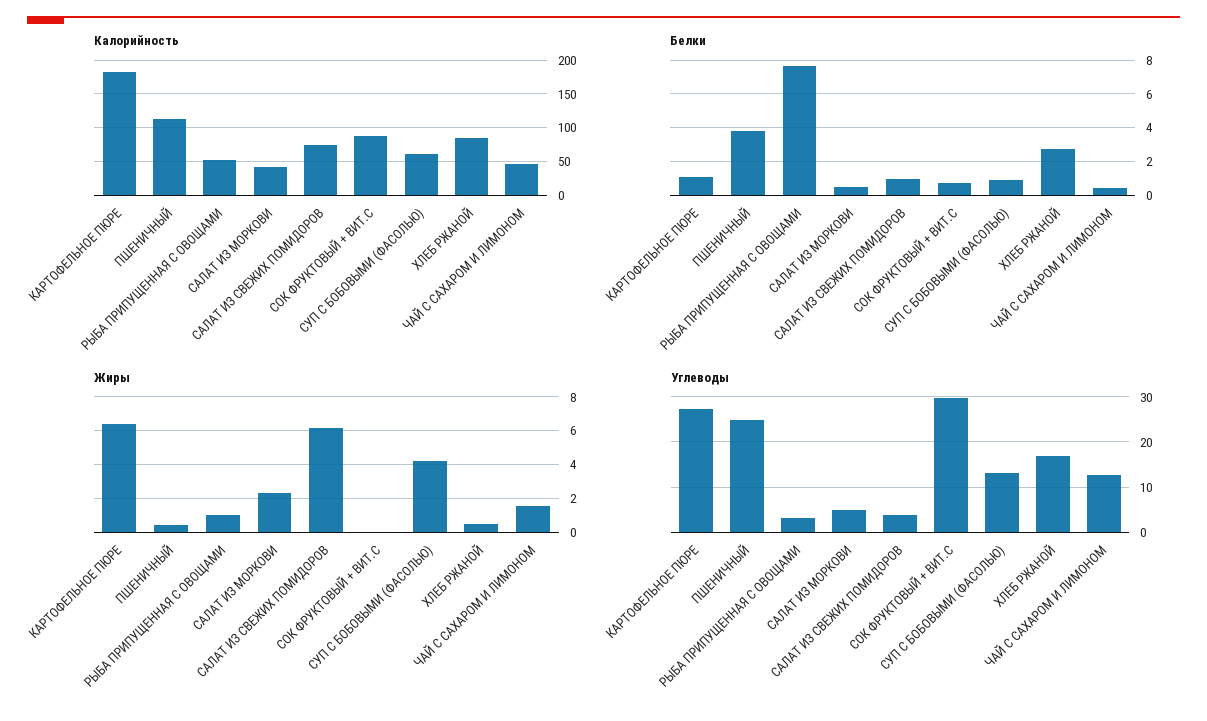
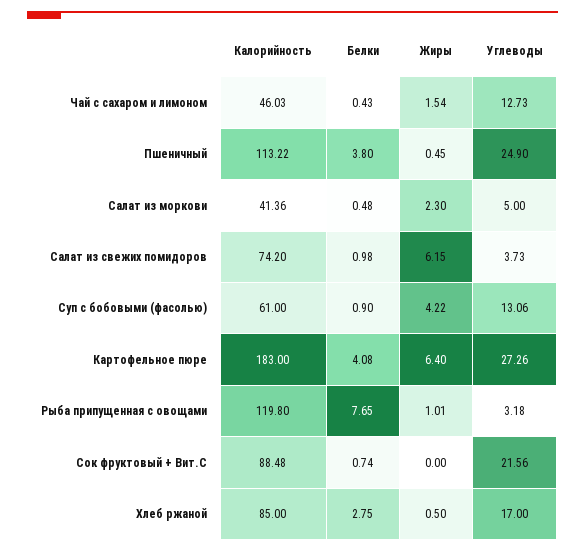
Калорийность, РЫБА ПРИПУЩЕННАЯ С ОВОЩАМИ: 50 -> 119.8
Белки, КАРТОФЕЛЬНОЕ ПЮРЕ: 1 -> 4.08
Углеводы, СОК ФРУКТОВЫЙ + ВИТ.С: 30 -> 21.56

